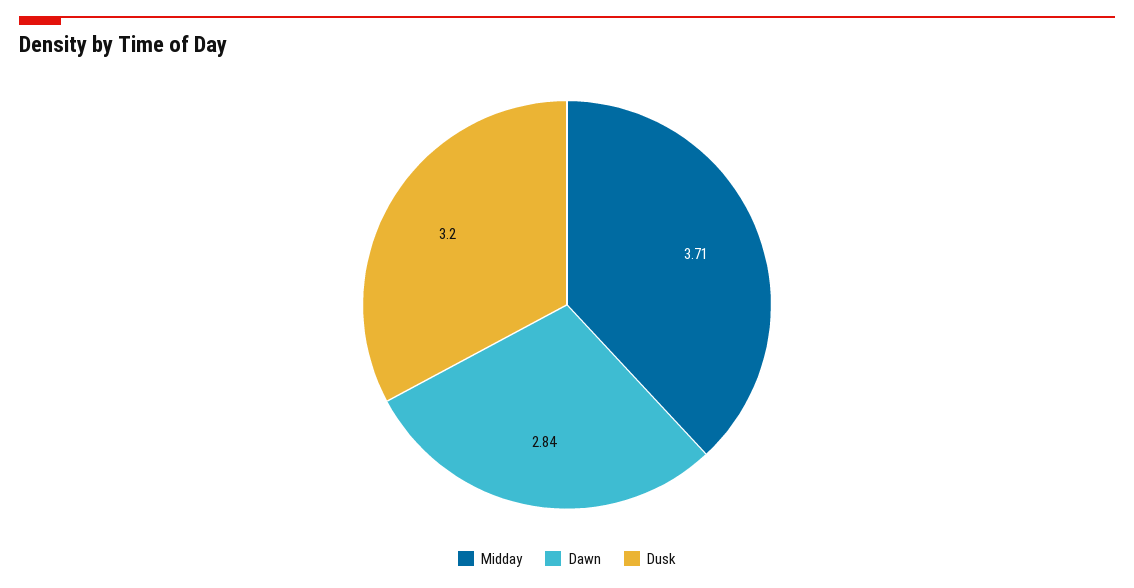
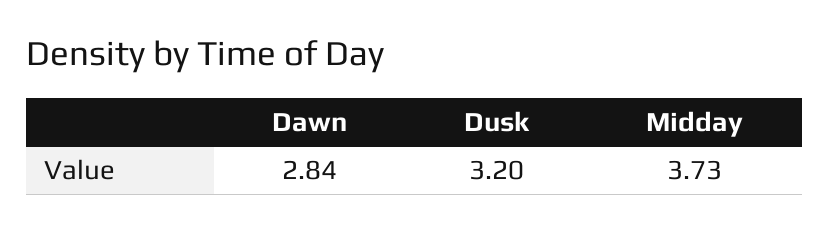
Midday: 3.71 -> 3.73

